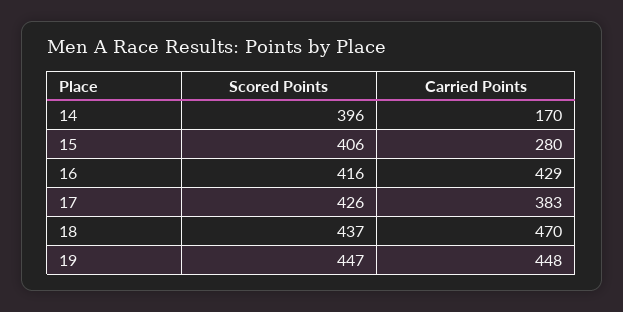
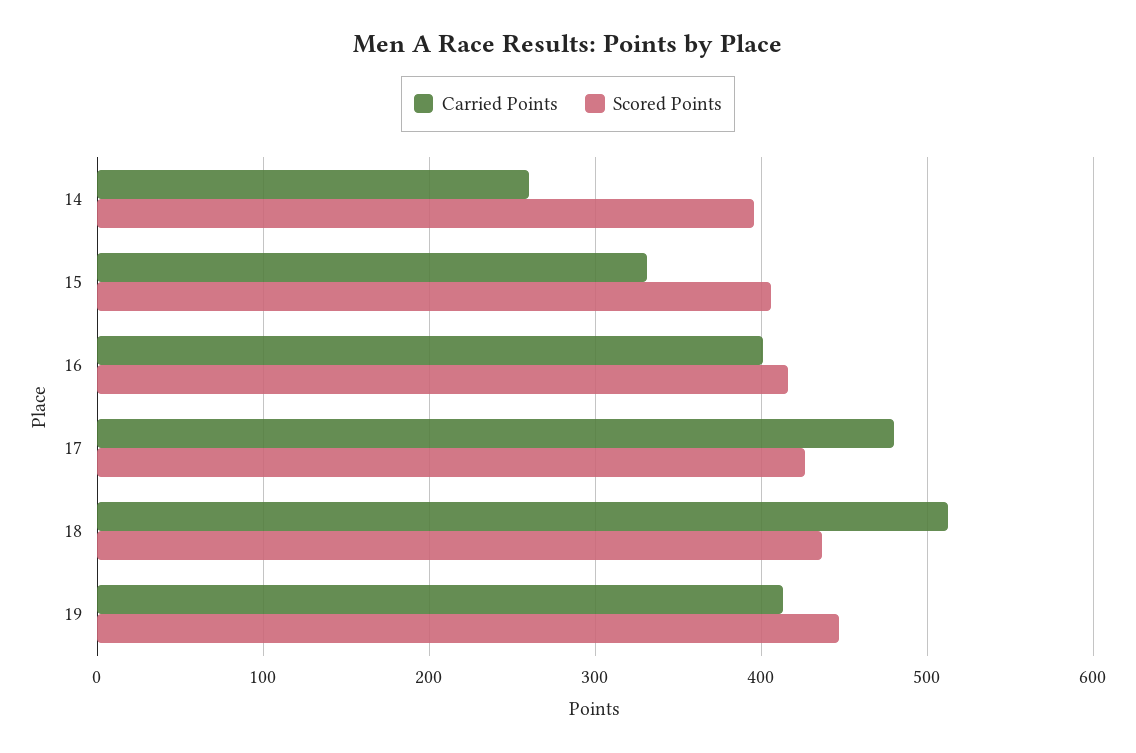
Carried Points, 14: 170 -> 260
Carried Points, 15: 280 -> 330
Carried Points, 16: 429 -> 400
Carried Points, 17: 383 -> 480
Carried Points, 18: 470 -> 510
Carried Points, 19: 448 -> 410

